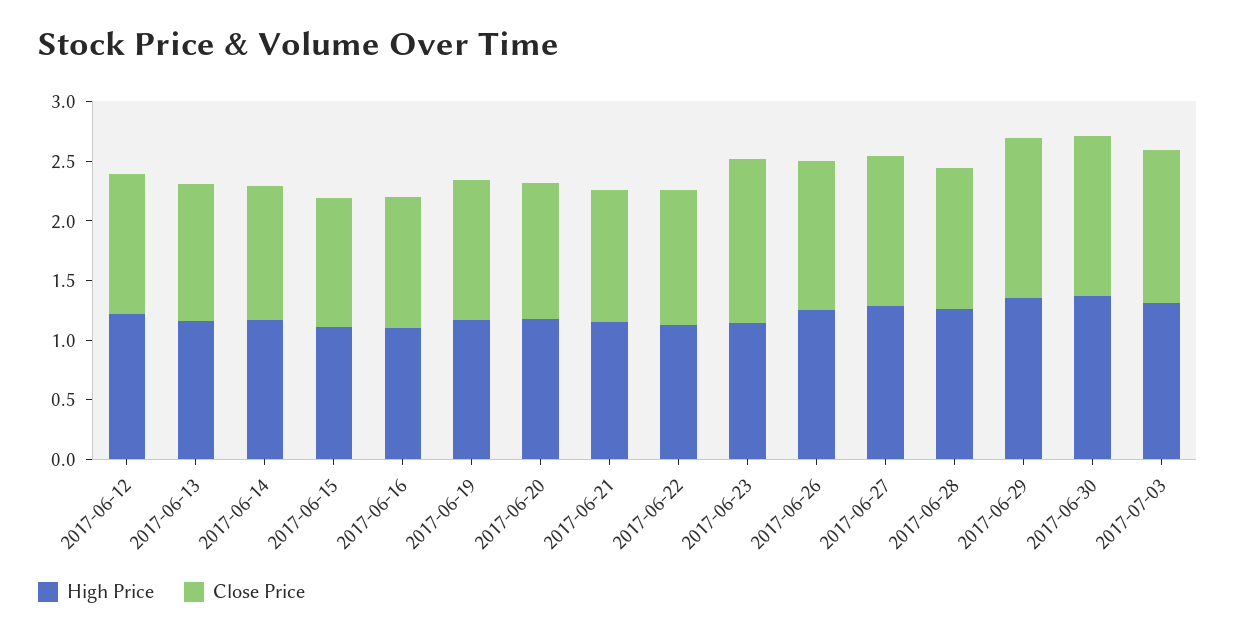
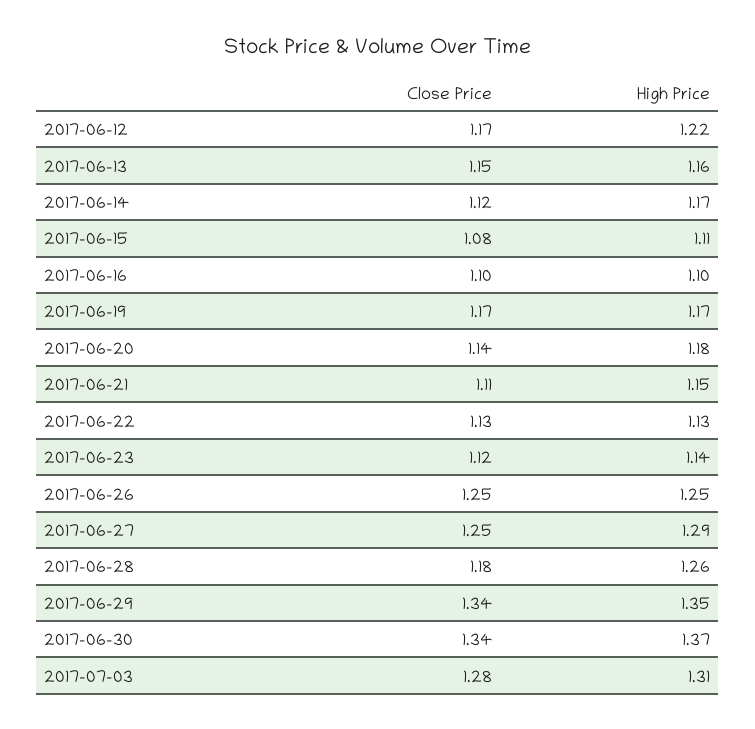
Close Price, 2017-06-23: 1.4 -> 1.12

